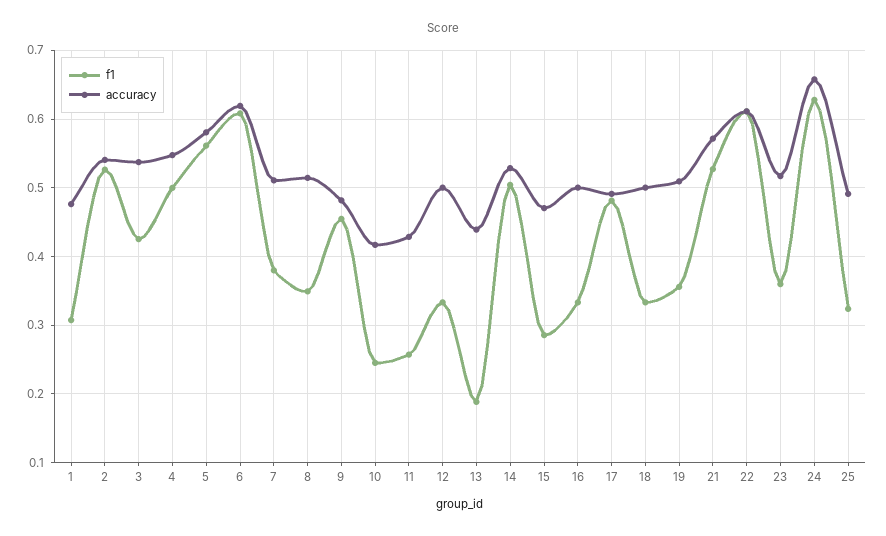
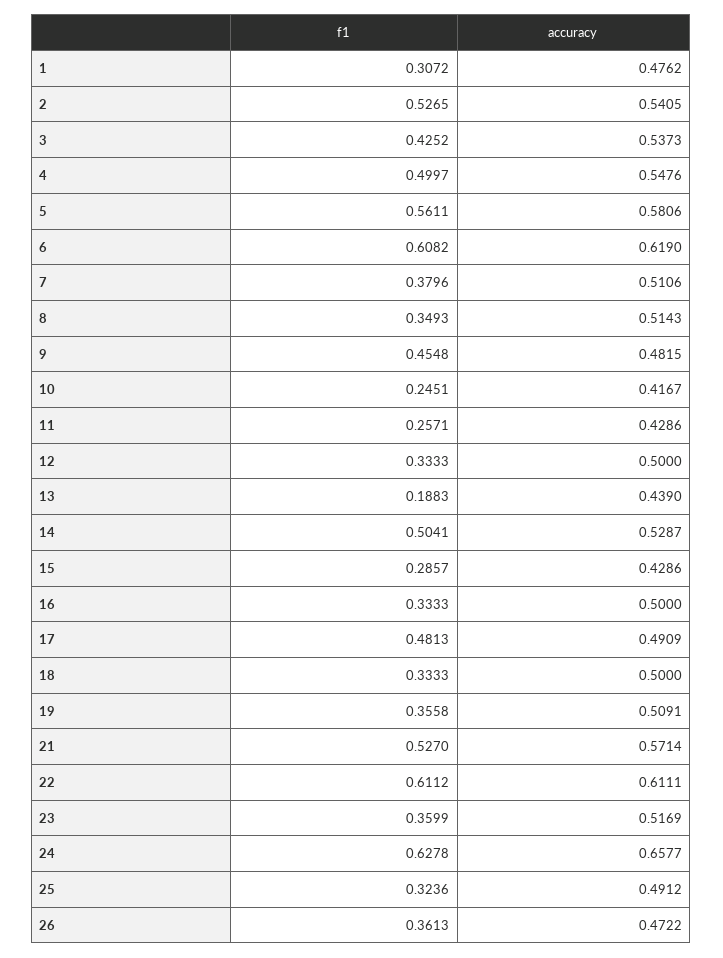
accuracy, 15: 0.47 -> 0.4286
f1, 26: none -> 0.3613
accuracy, 26: none -> 0.4722

